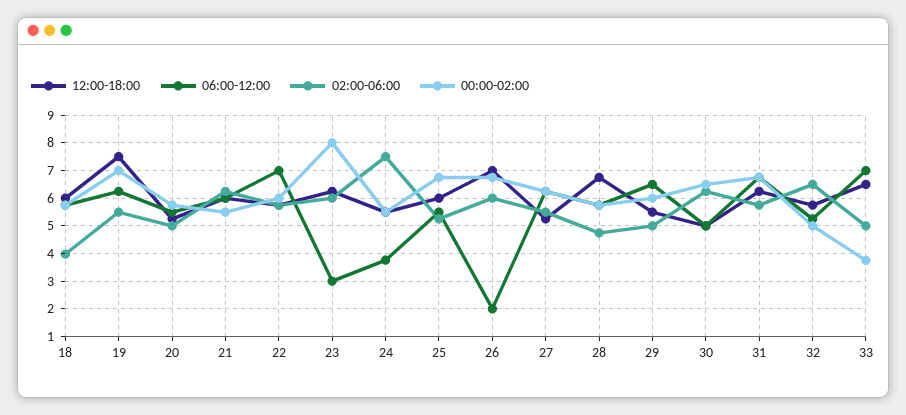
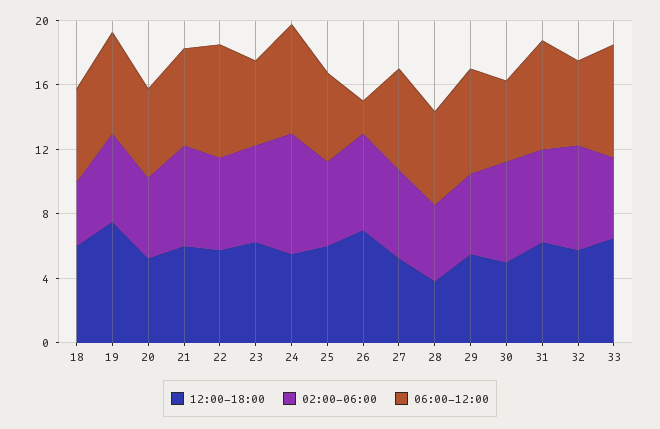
00:00-02:00, 18: 5.75 -> none
00:00-02:00, 19: 7 -> none
00:00-02:00, 20: 5.75 -> none
00:00-02:00, 21: 5.5 -> none
00:00-02:00, 22: 6 -> none
06:00-12:00, 23: 3 -> 5
00:00-02:00, 23: 8 -> none
06:00-12:00, 24: 3.75 -> 7
00:00-02:00, 24: 5.5 -> none
00:00-02:00, 25: 6.75 -> none
00:00-02:00, 26: 6.75 -> none
00:00-02:00, 27: 6.25 -> none
12:00-18:00, 28: 6.75 -> 4
00:00-02:00, 28: 5.75 -> none
00:00-02:00, 29: 6 -> none
00:00-02:00, 30: 6.5 -> none
00:00-02:00, 31: 6.75 -> none
00:00-02:00, 32: 5 -> none
00:00-02:00, 33: 3.75 -> none

